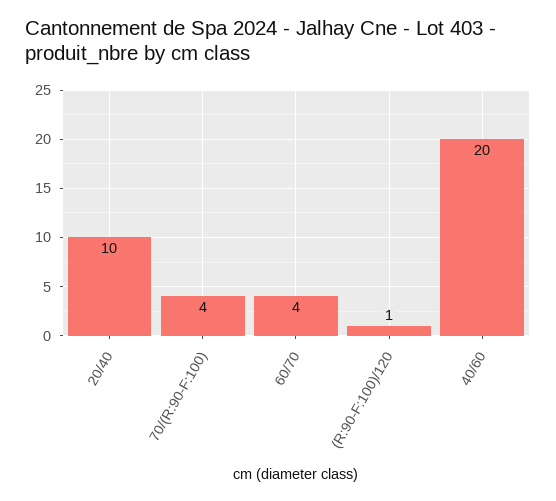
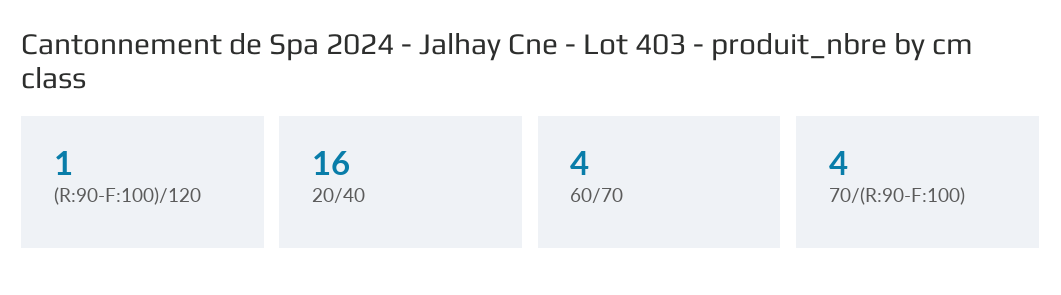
20/40: 10 -> 16
40/60: 20 -> none

